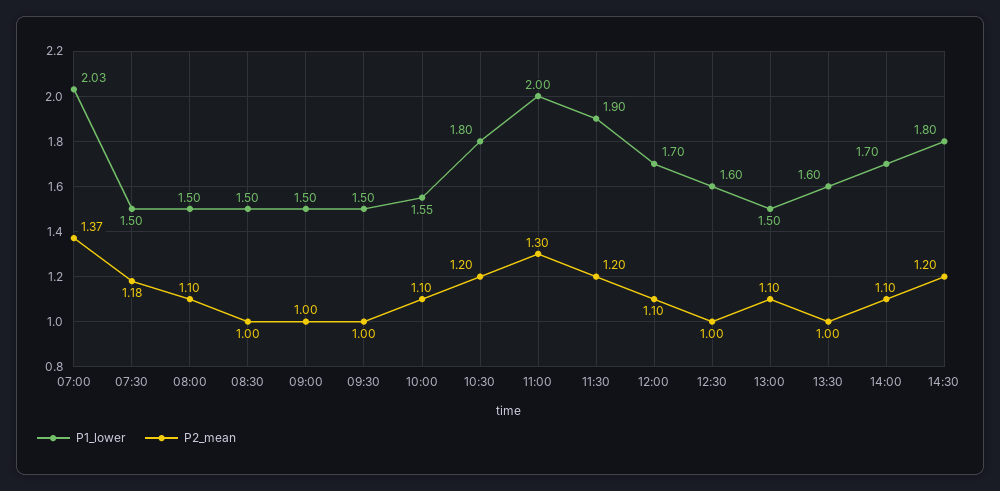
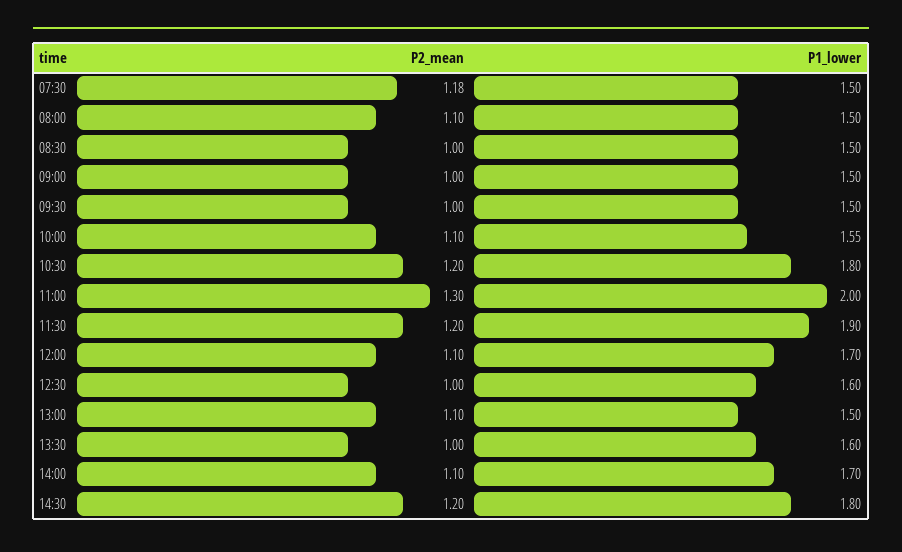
P1_lower, 07:00: 2.03 -> none
P2_mean, 07:00: 1.37 -> none

